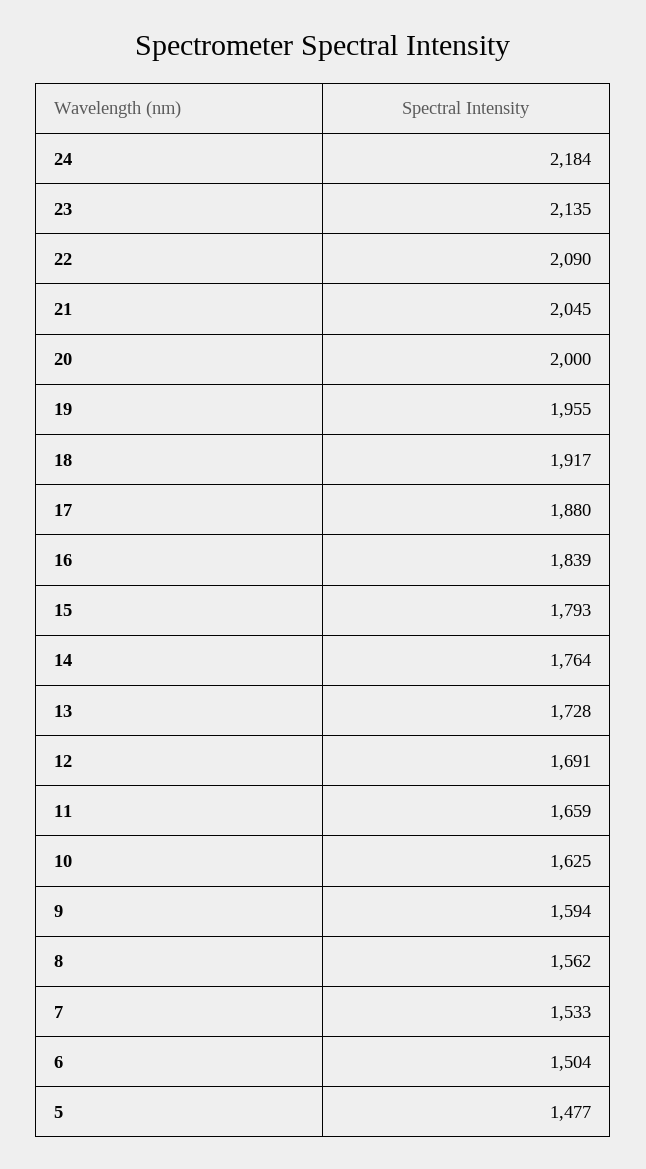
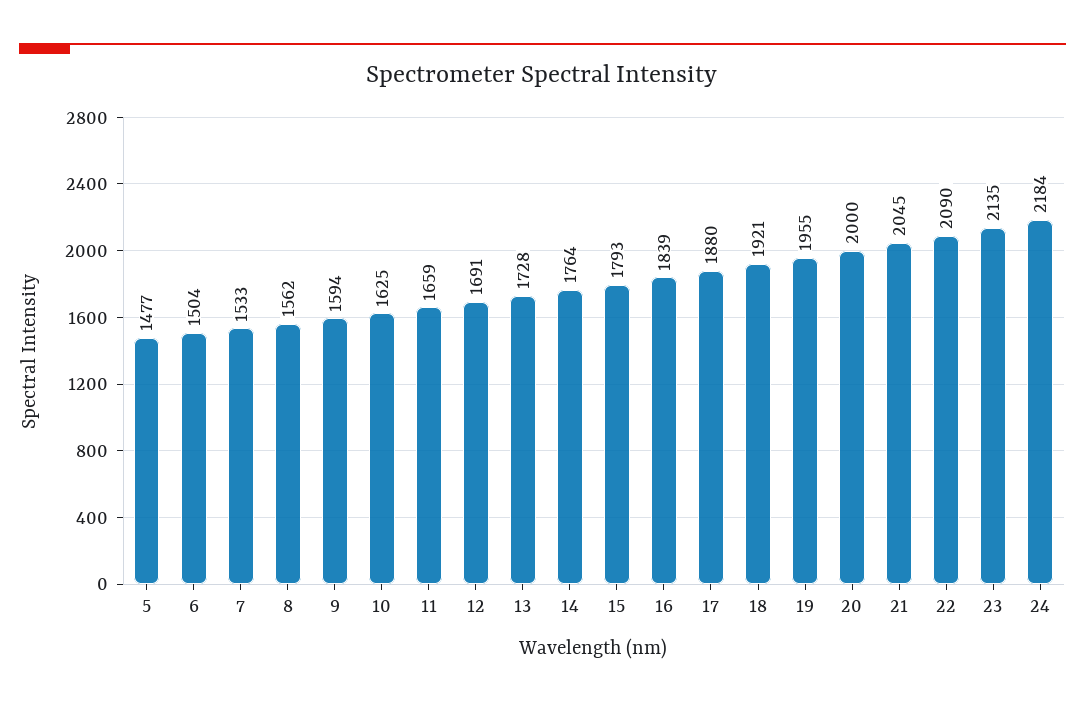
18: 1917 -> 1921

